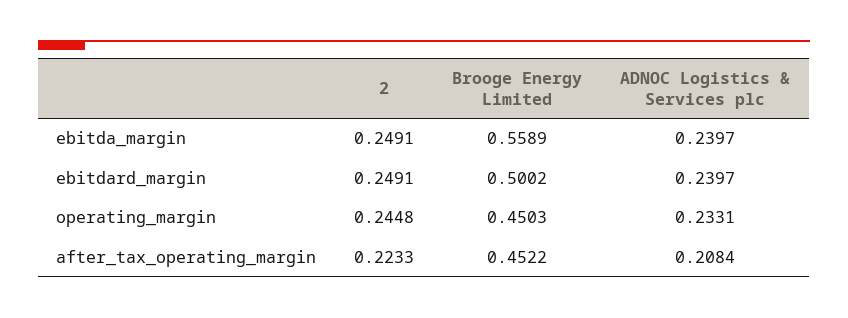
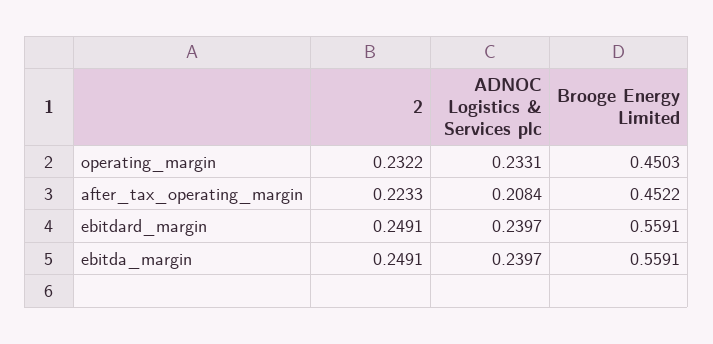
Brooge Energy Limited, ebitda_margin: 0.5589 -> 0.5591
Brooge Energy Limited, ebitdard_margin: 0.5002 -> 0.5591
2, operating_margin: 0.2448 -> 0.2322

